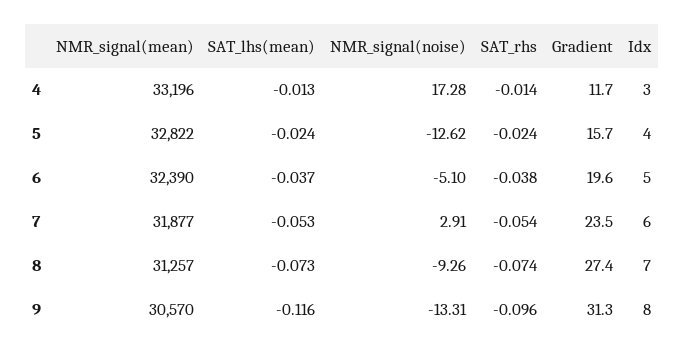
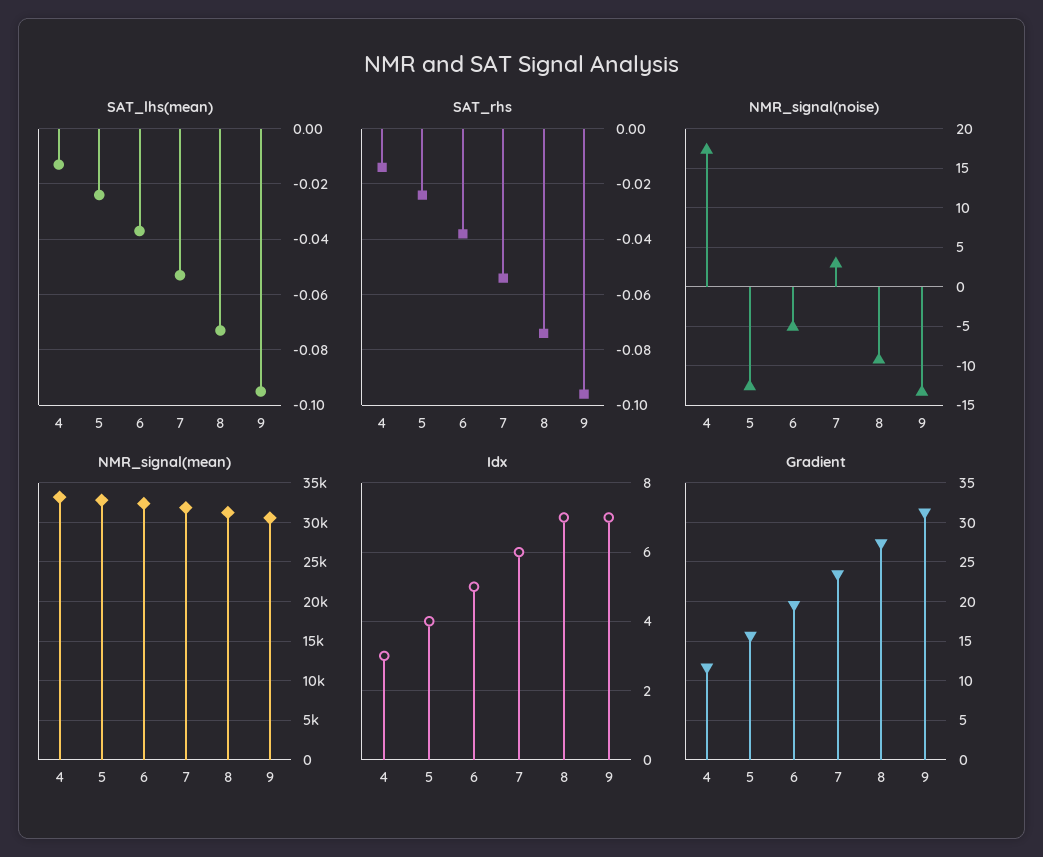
SAT_lhs(mean), 9: -0.116 -> -0.095
Idx, 9: 8 -> 7

